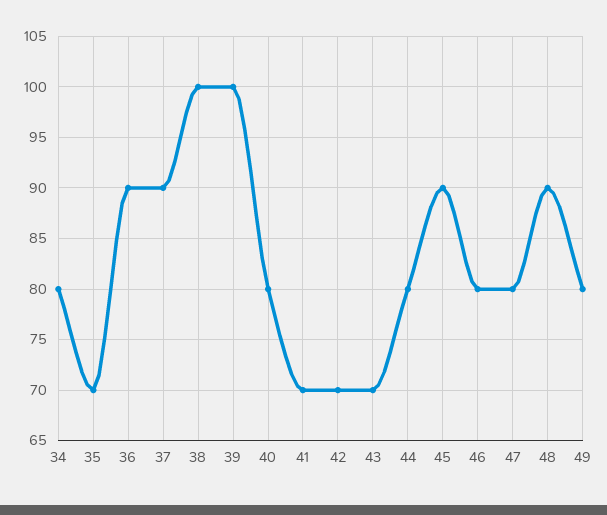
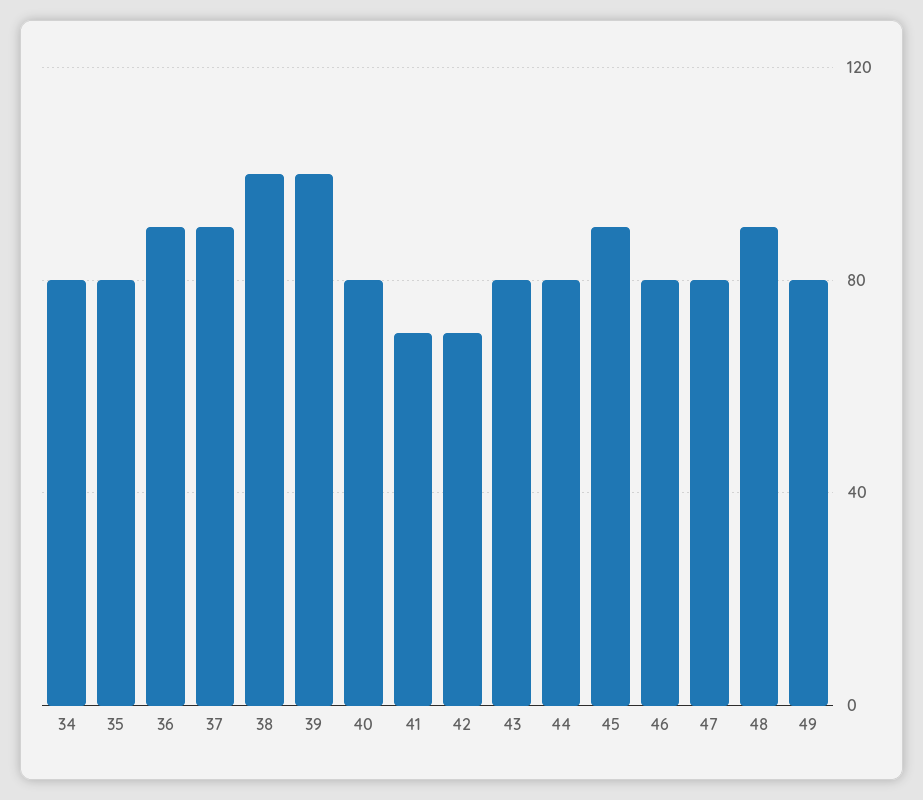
35: 70 -> 80
43: 70 -> 80

